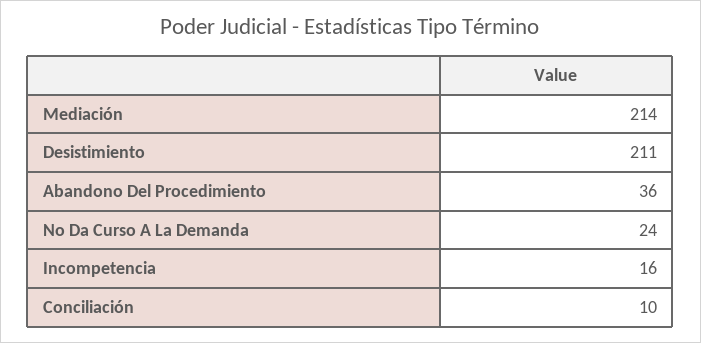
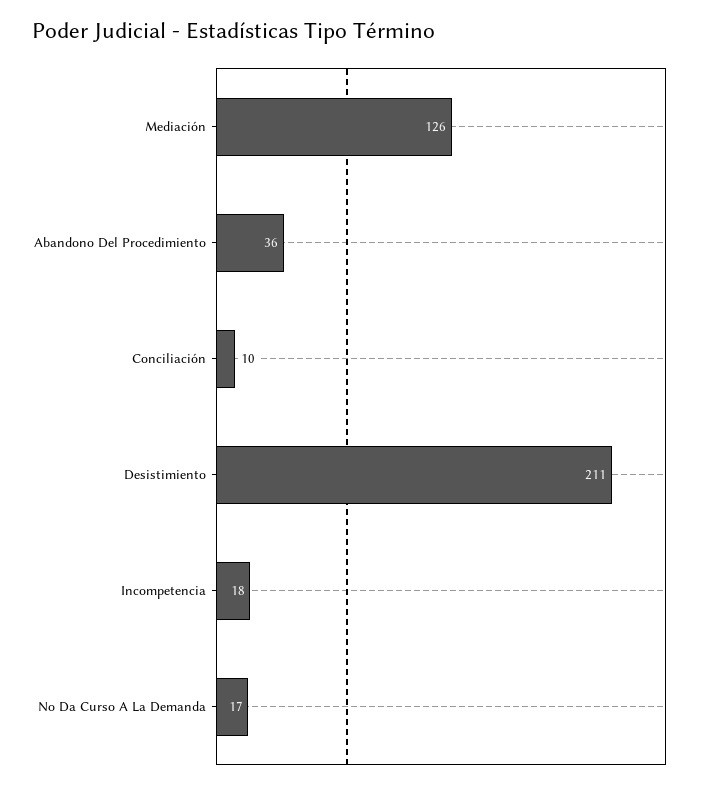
Mediación: 214 -> 126
No Da Curso A La Demanda: 24 -> 17
Incompetencia: 16 -> 18

